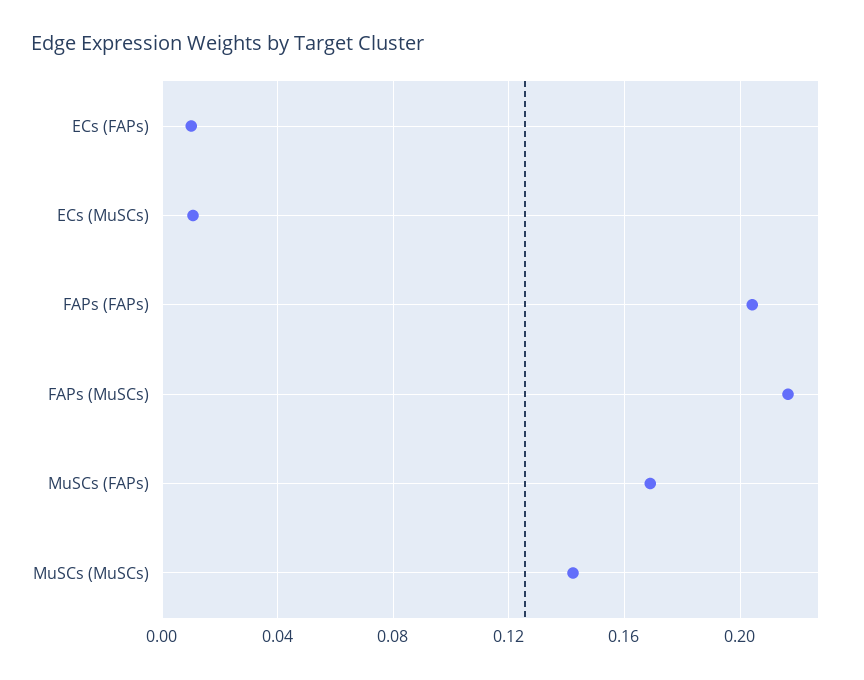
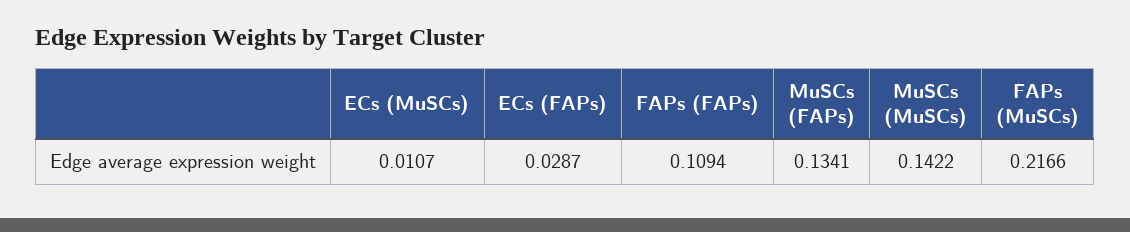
ECs (FAPs): 0.01 -> 0.0287
FAPs (FAPs): 0.205 -> 0.1094
MuSCs (FAPs): 0.17 -> 0.1341

